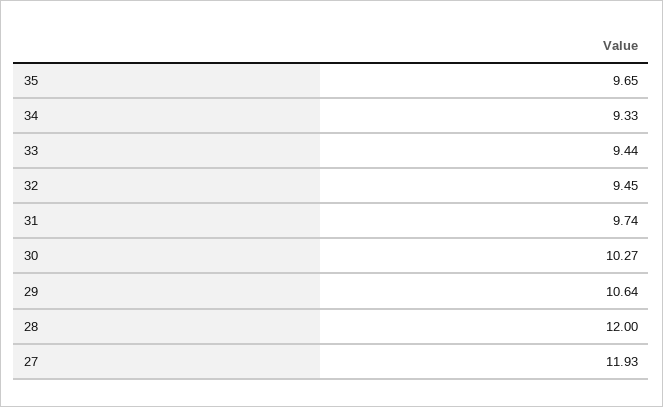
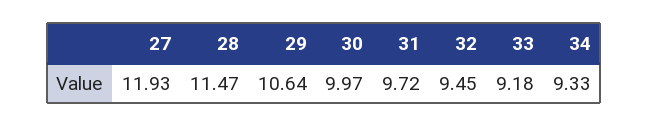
35: 9.65 -> none
33: 9.44 -> 9.18
31: 9.74 -> 9.72
30: 10.27 -> 9.97
28: 12 -> 11.47

